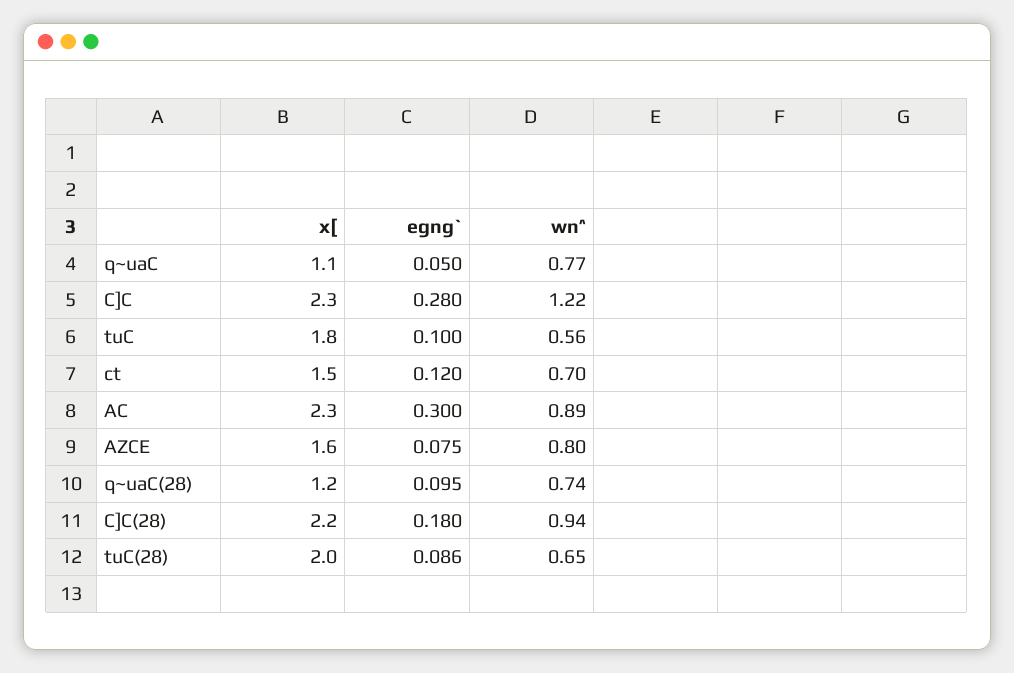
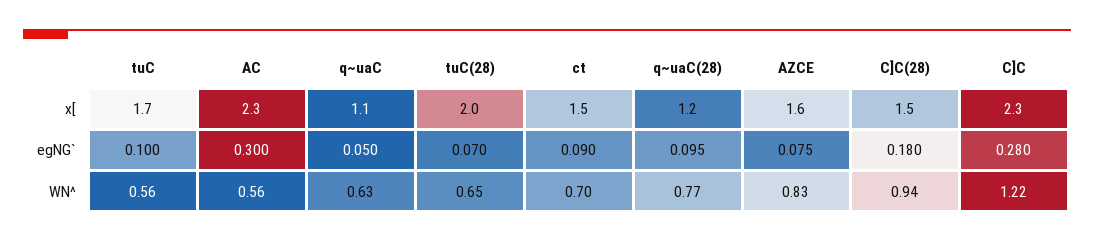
wn^, q~uaC: 0.77 -> 0.63
x[, tuC: 1.8 -> 1.7
egng`, ct: 0.12 -> 0.09
wn^, AC: 0.89 -> 0.56
wn^, AZCE: 0.8 -> 0.83
wn^, q~uaC(28): 0.74 -> 0.77
x[, C]C(28): 2.2 -> 1.5
egng`, tuC(28): 0.086 -> 0.07

